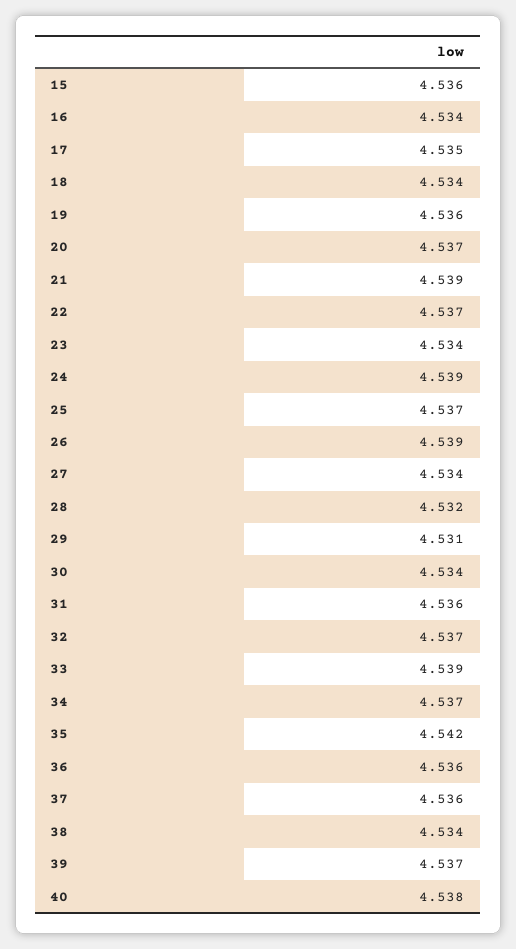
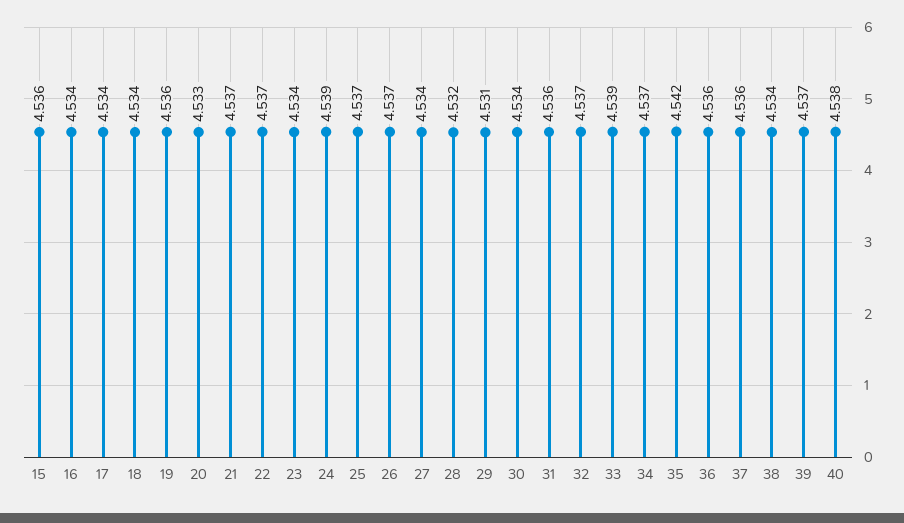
17: 4.535 -> 4.534
20: 4.537 -> 4.533
21: 4.539 -> 4.537
26: 4.539 -> 4.537

